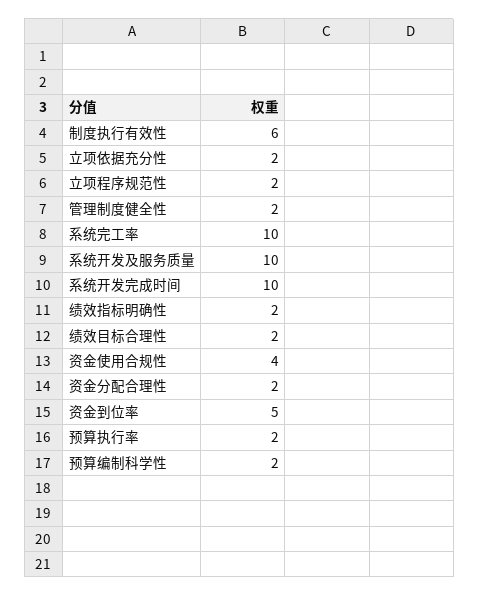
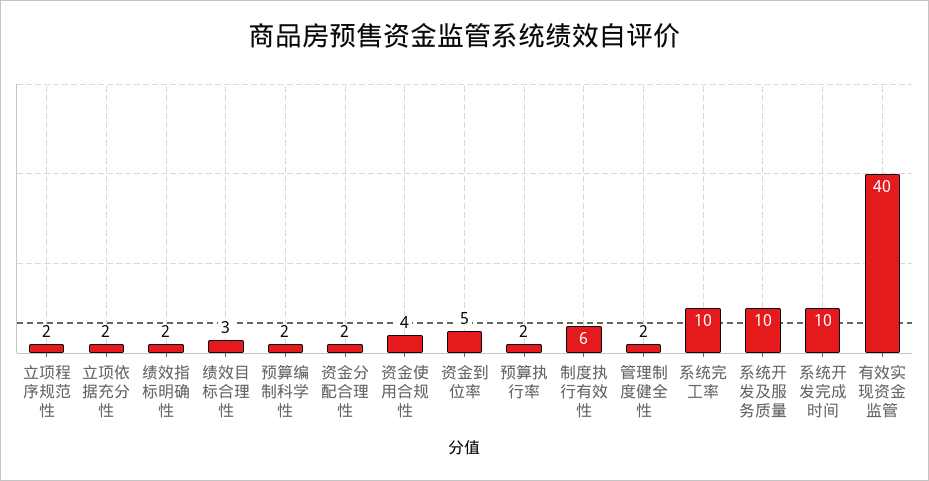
绩效目标合理性: 2 -> 3
有效实现资金监管: none -> 40

